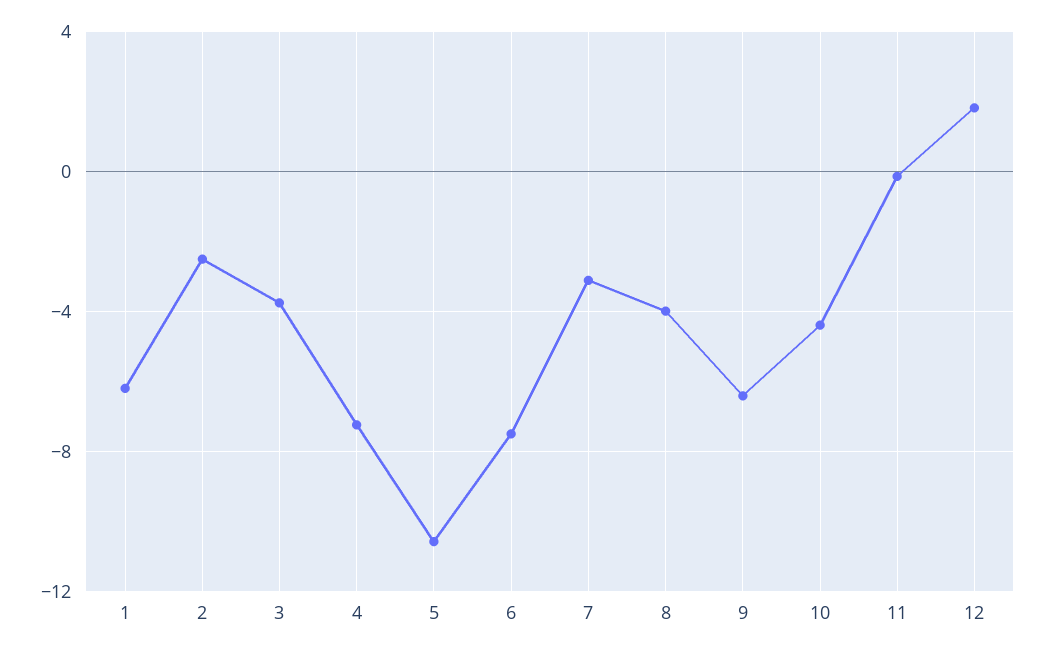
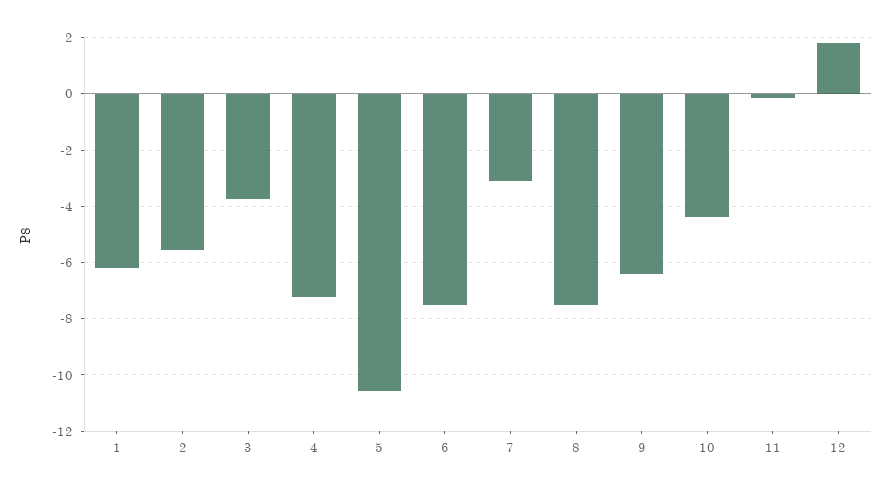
2: -2.5 -> -5.5
8: -4 -> -7.5

